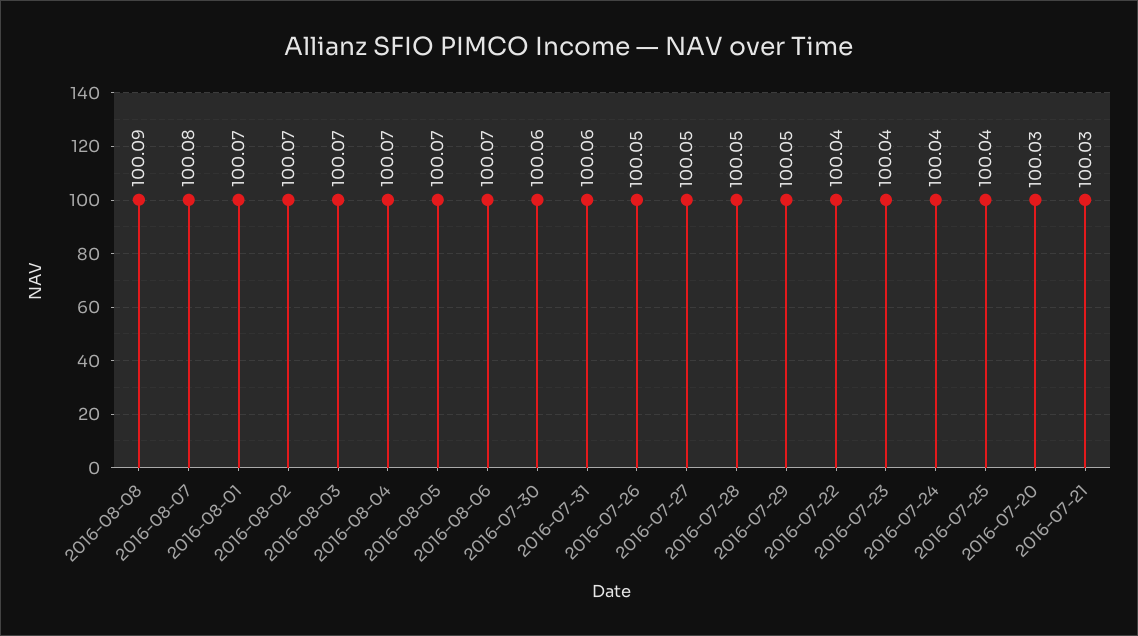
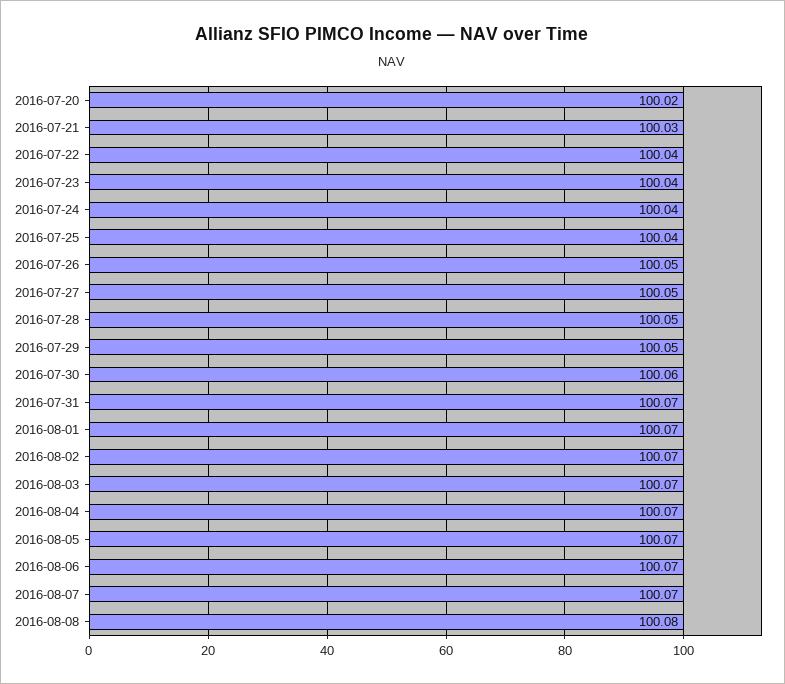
2016-08-08: 100.09 -> 100.08
2016-08-07: 100.08 -> 100.07
2016-07-31: 100.06 -> 100.07
2016-07-20: 100.03 -> 100.02

